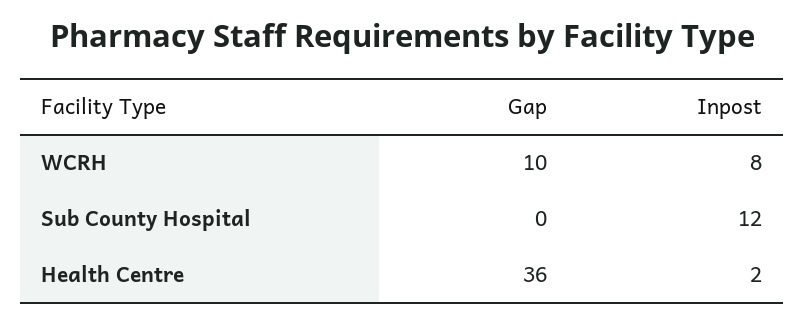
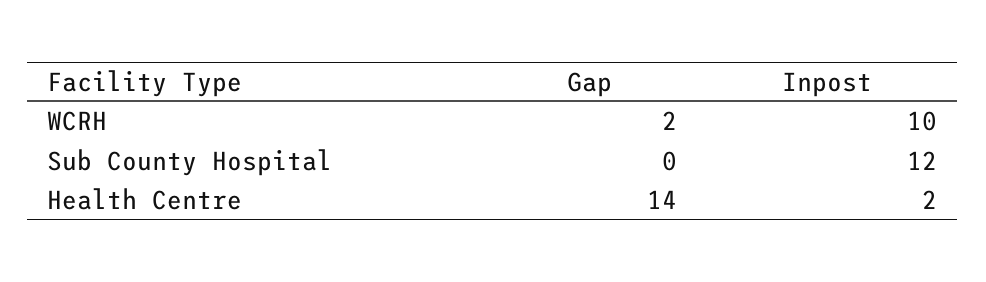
Gap, WCRH: 10 -> 2
Inpost, WCRH: 8 -> 10
Gap, Health Centre: 36 -> 14

